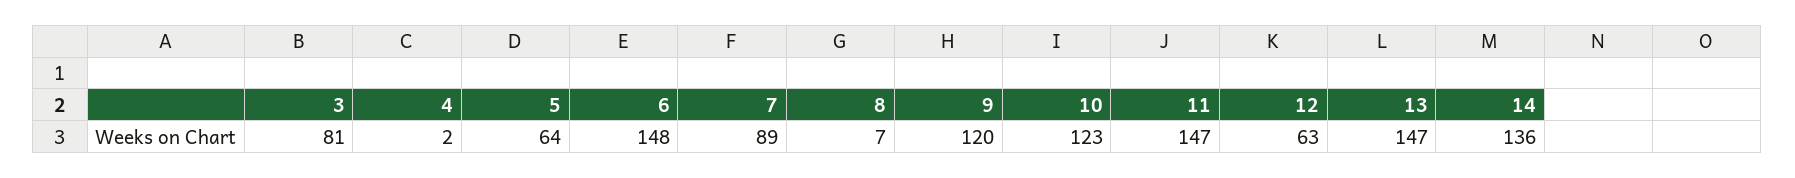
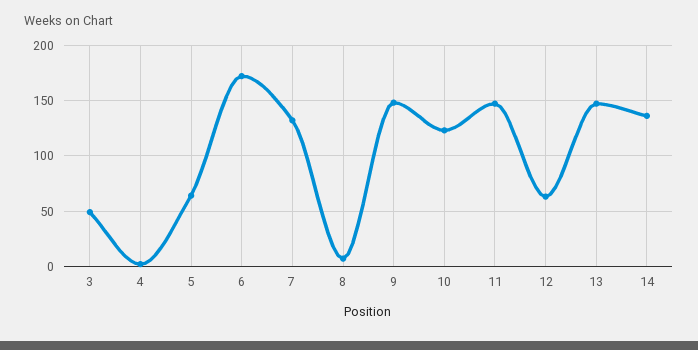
3: 81 -> 50
6: 148 -> 170
7: 89 -> 130
9: 120 -> 150

